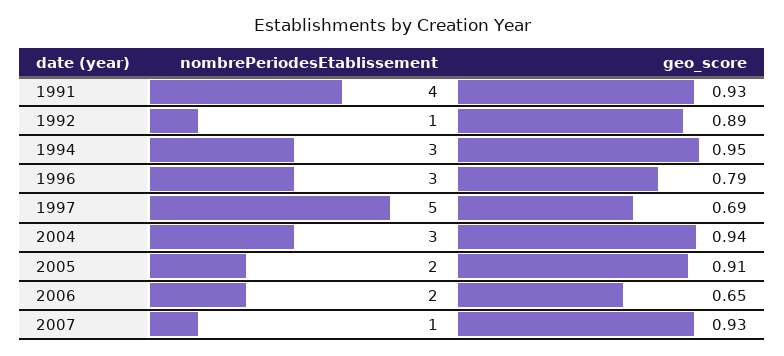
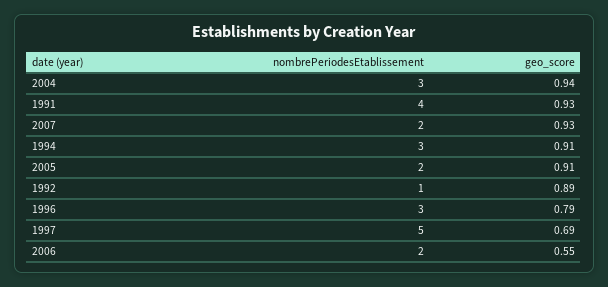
geo_score, 1994: 0.95 -> 0.91
geo_score, 2006: 0.65 -> 0.55
nombrePeriodesEtablissement, 2007: 1 -> 2

